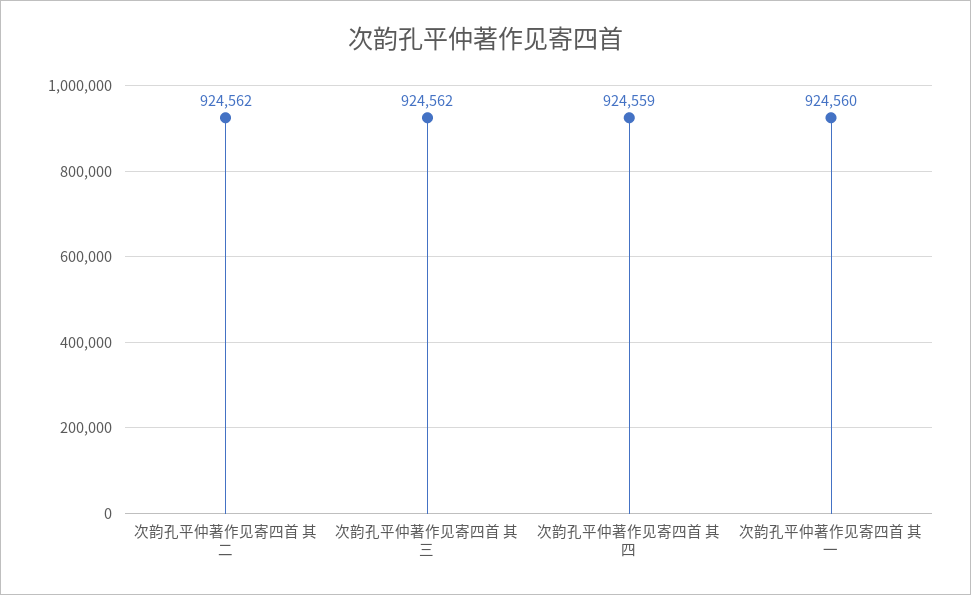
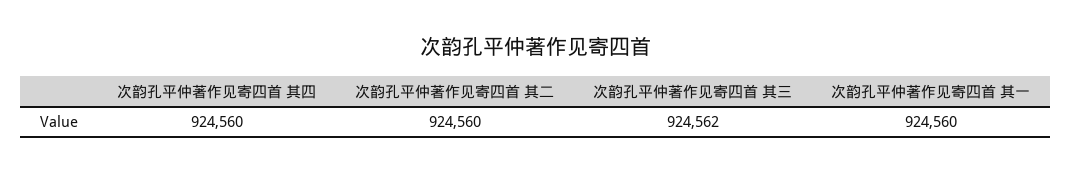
次韵孔平仲著作见寄四首 其二: 924562 -> 924560
次韵孔平仲著作见寄四首 其四: 924559 -> 924560

